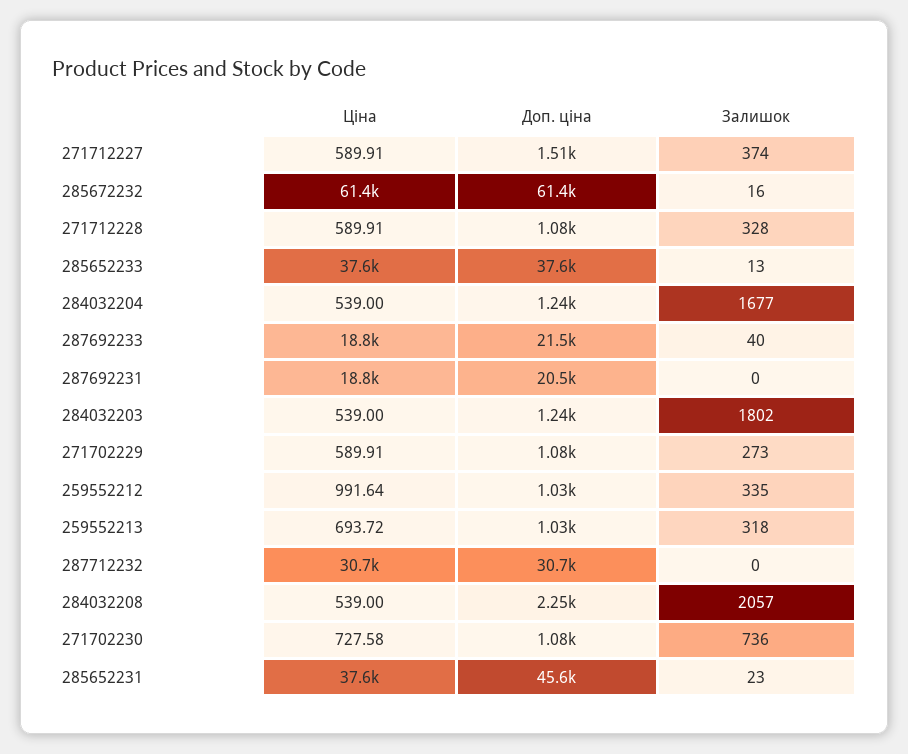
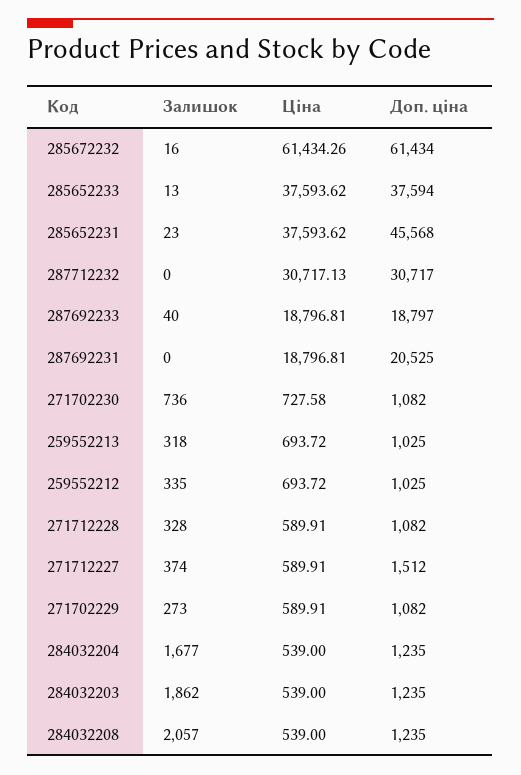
Доп. ціна, 287692233: 21500 -> 18797
Залишок, 284032203: 1802 -> 1862
Ціна, 259552212: 991.64 -> 693.72
Доп. ціна, 284032208: 2250 -> 1235

